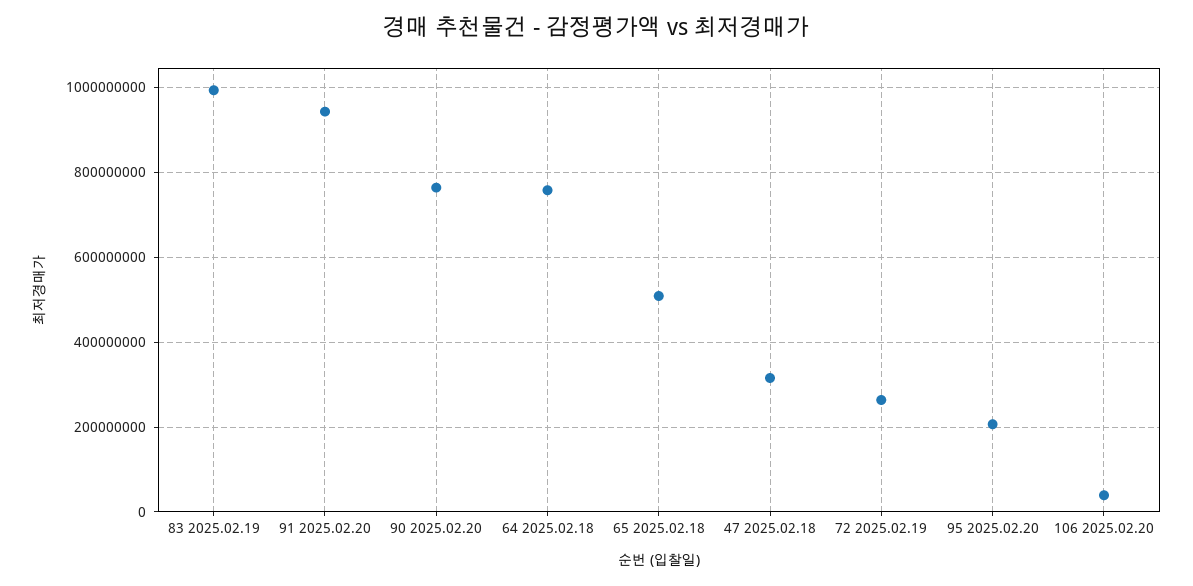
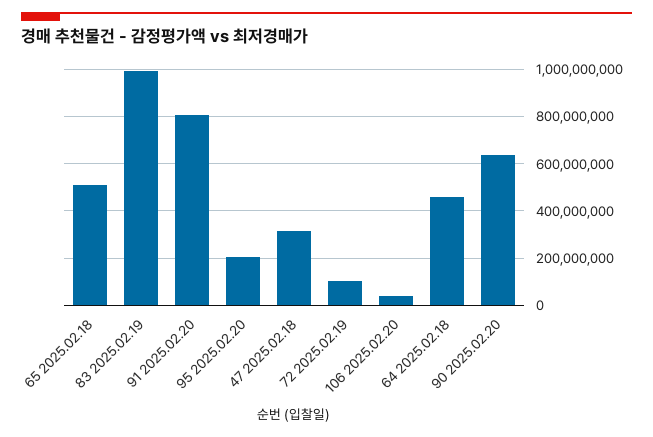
91 2025.02.20: 940000000 -> 800000000
90 2025.02.20: 760000000 -> 650000000
64 2025.02.18: 760000000 -> 450000000
72 2025.02.19: 260000000 -> 100000000

